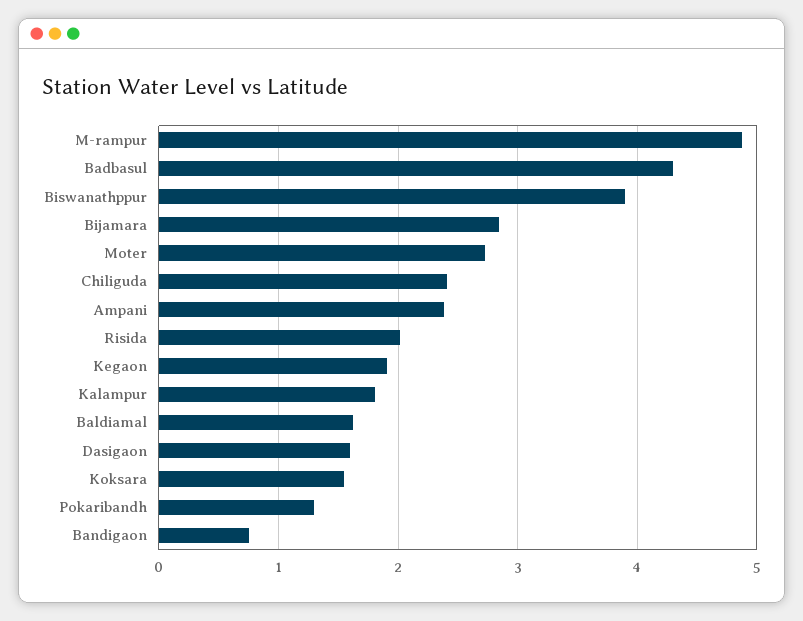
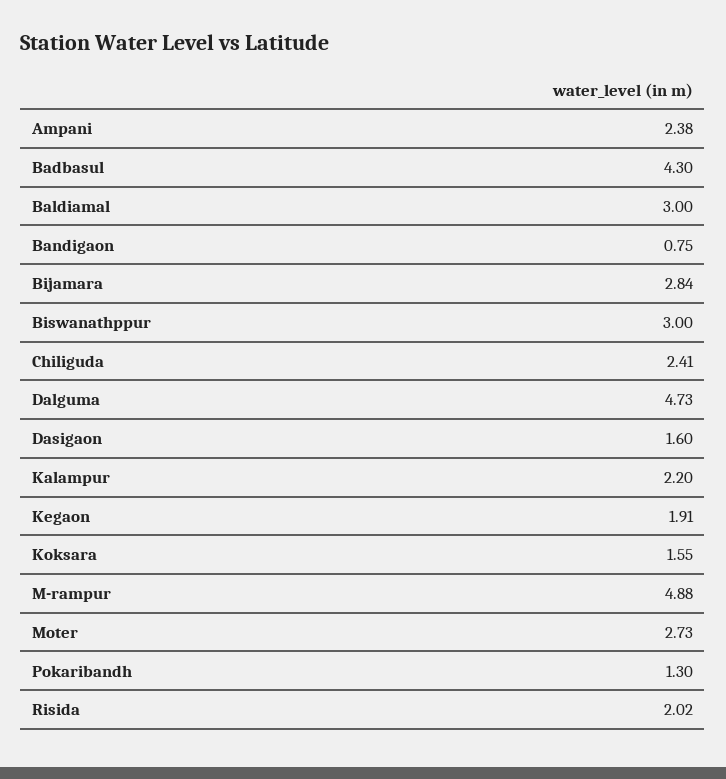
Biswanathppur: 3.9 -> 3
Kalampur: 1.8 -> 2.2
Baldiamal: 1.6 -> 3
Dalguma: none -> 4.73

